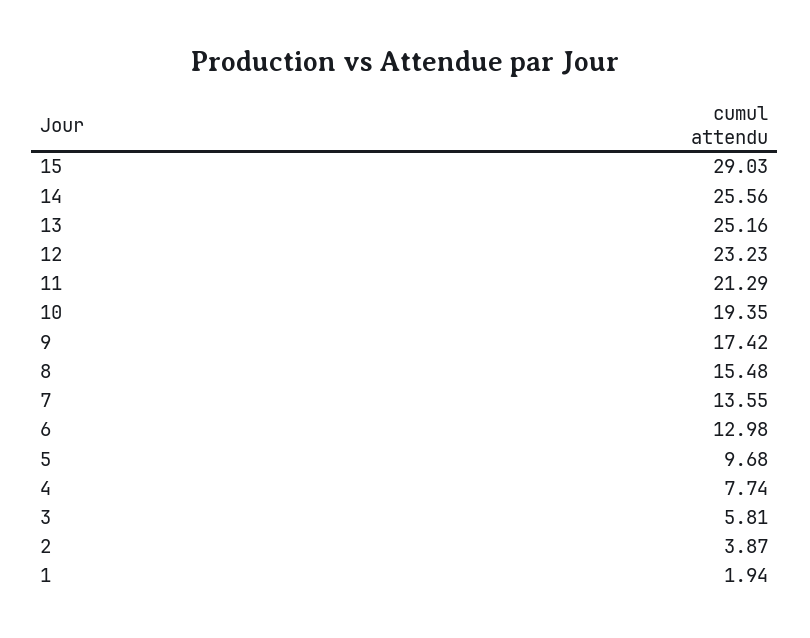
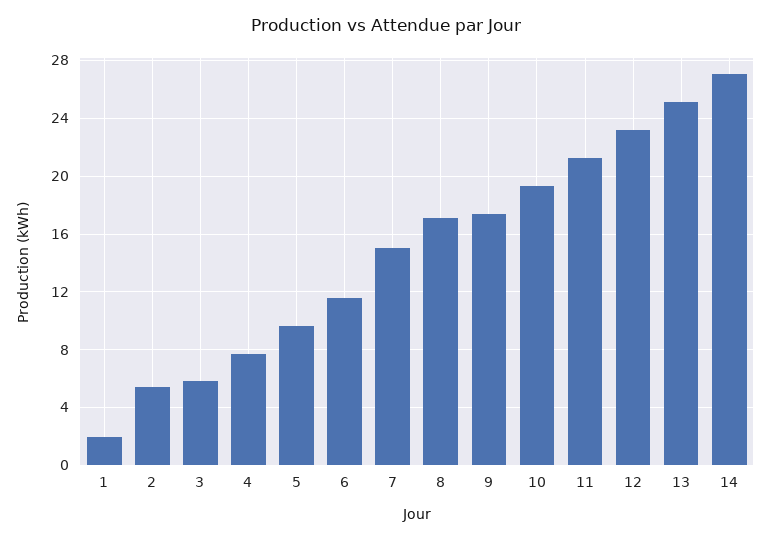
15: 29.03 -> none
14: 25.56 -> 27
8: 15.48 -> 17
7: 13.55 -> 15
6: 12.98 -> 11.5
2: 3.87 -> 5.5

